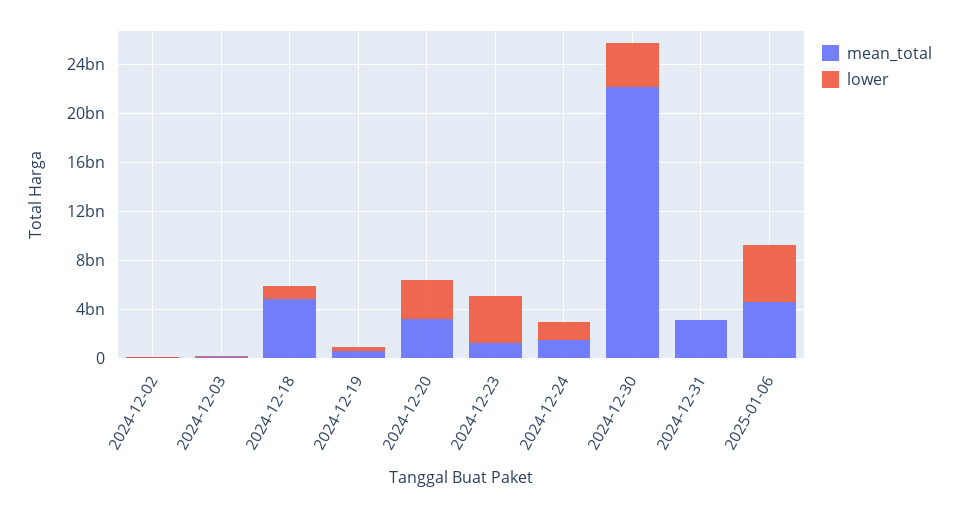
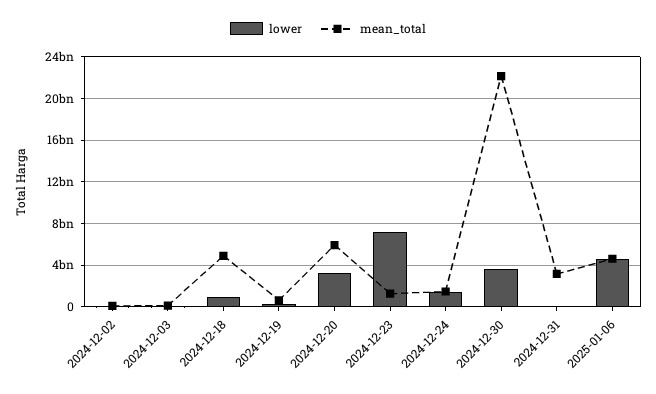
mean_total, 2024-12-20: 3000000000 -> 6000000000
lower, 2024-12-23: 4000000000 -> 7000000000

